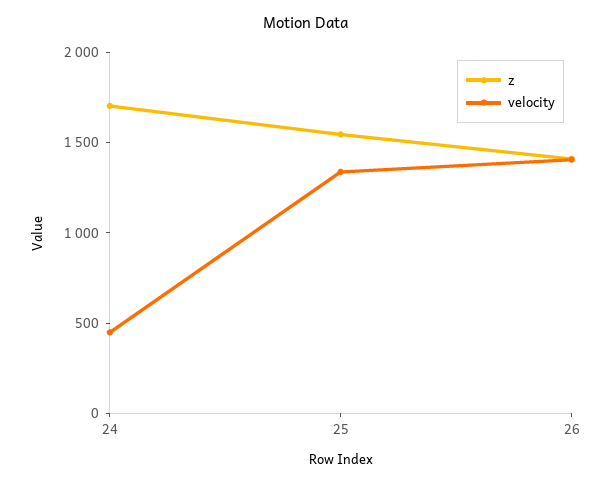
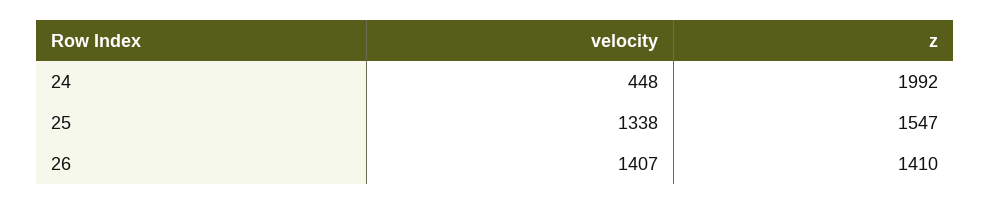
z, 24: 1700 -> 1992

